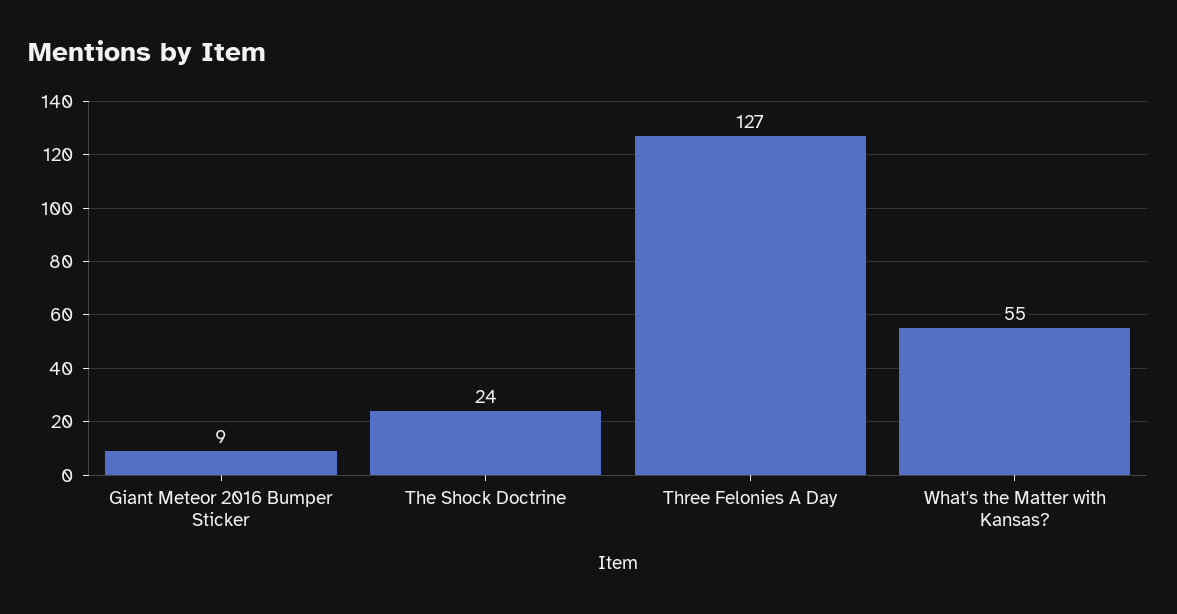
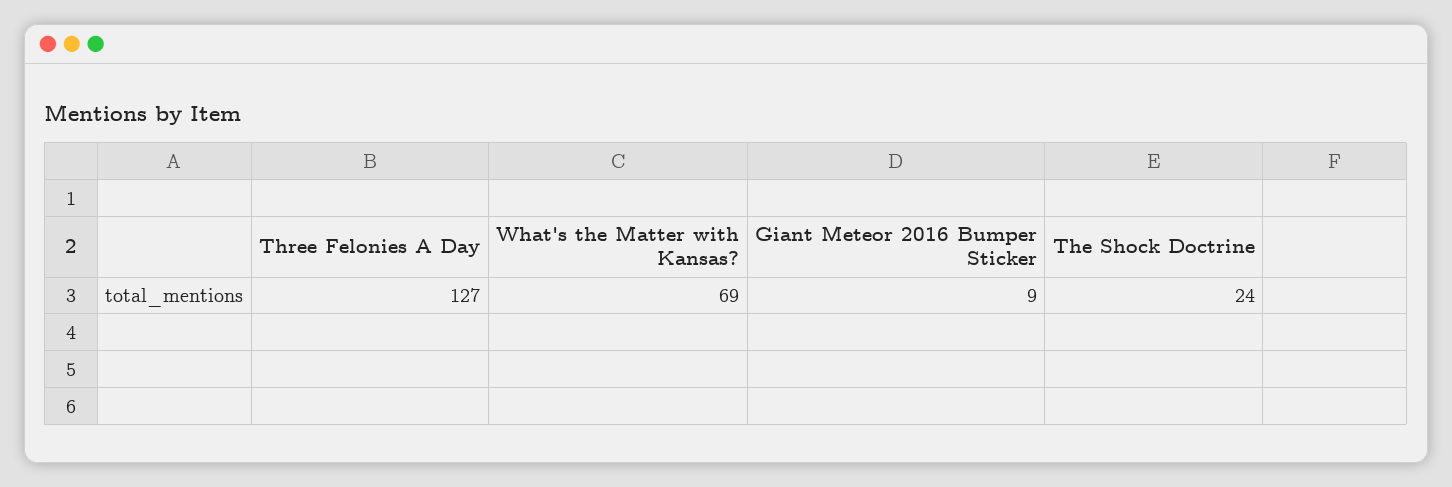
What's the Matter with Kansas?: 55 -> 69

